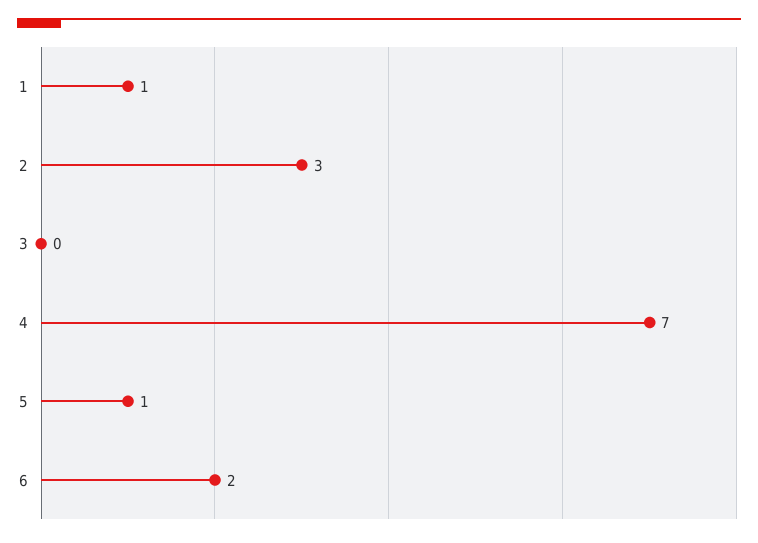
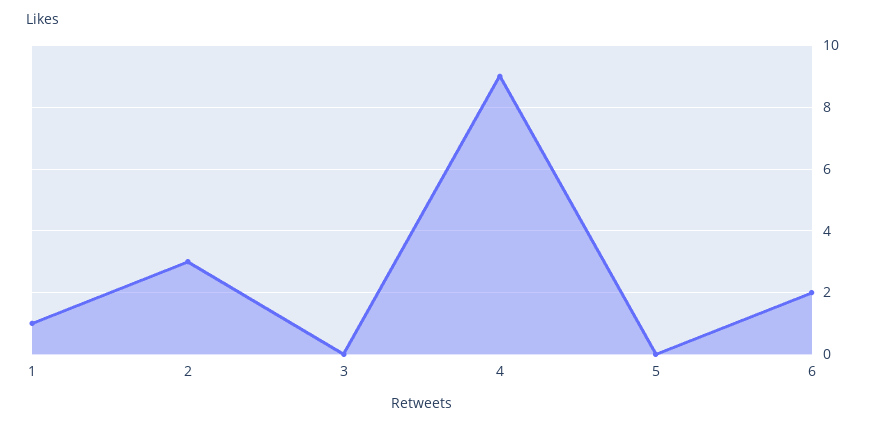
4: 7 -> 9
5: 1 -> 0

